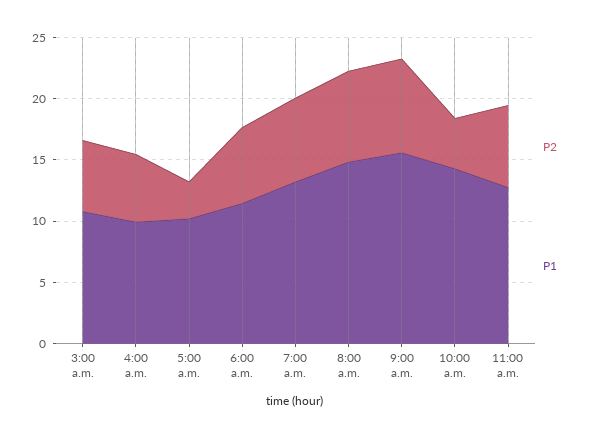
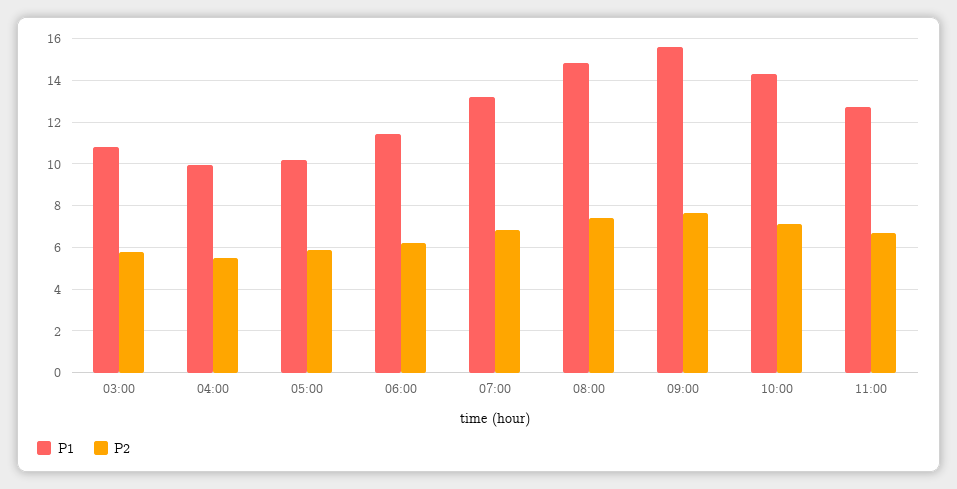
P2, 5:00 a.m.: 3 -> 6
P2, 10:00 a.m.: 4 -> 7

